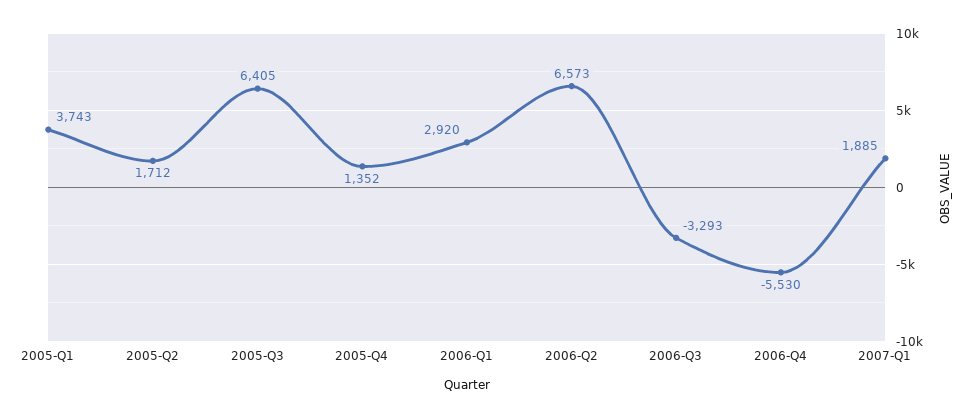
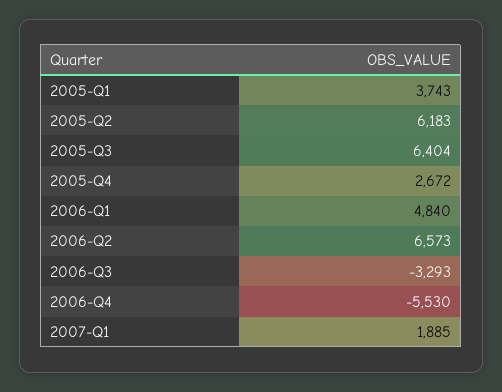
2005-Q2: 1712 -> 6183
2005-Q3: 6405 -> 6404
2005-Q4: 1352 -> 2672
2006-Q1: 2920 -> 4840

